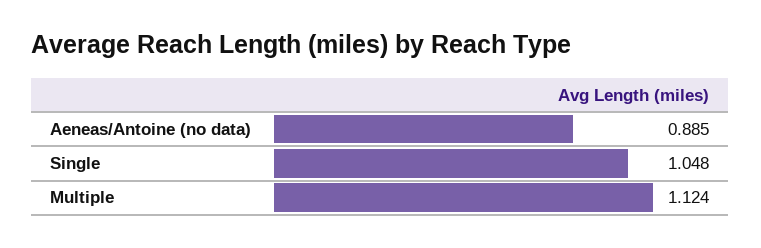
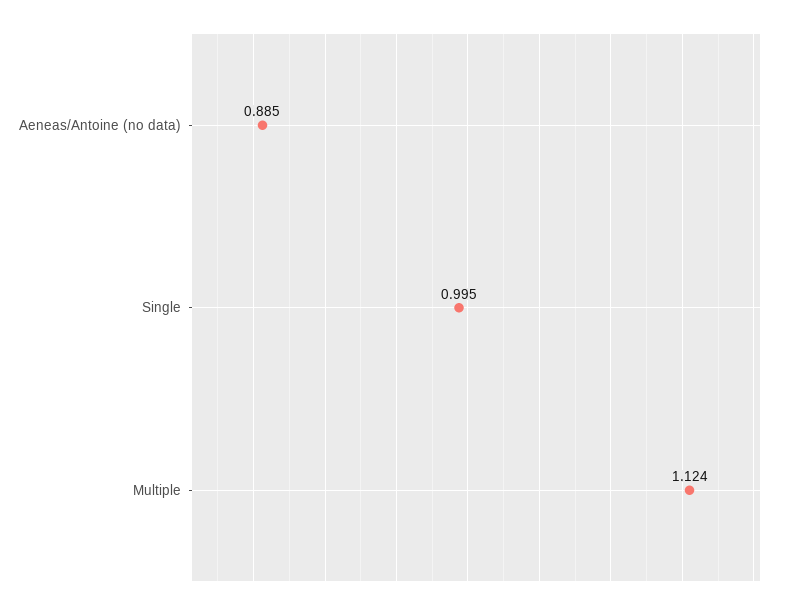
Single: 1.048 -> 0.995

